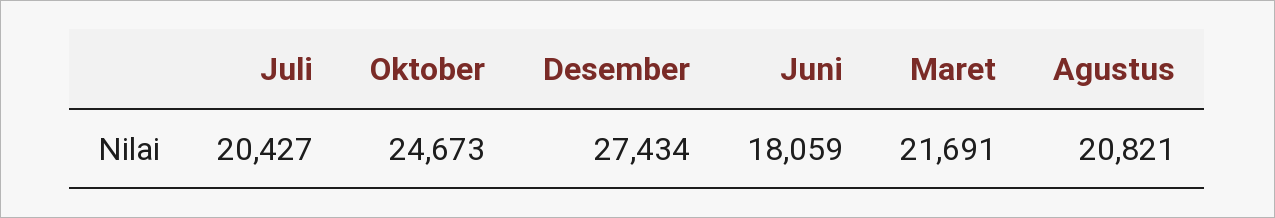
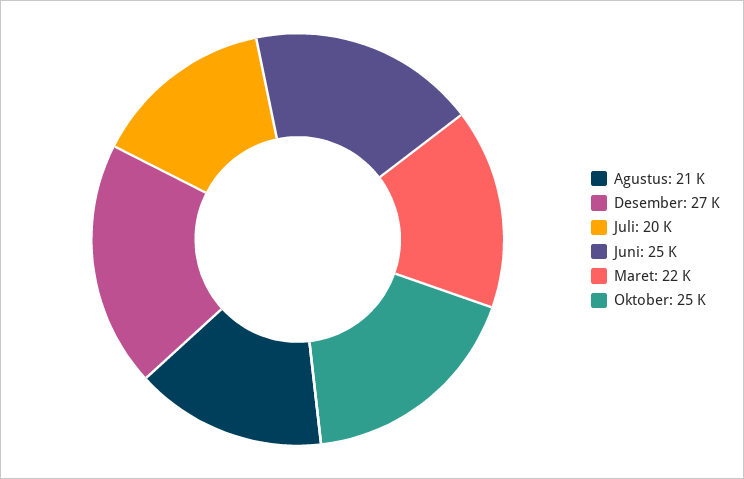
Juni: 18059 -> 25000

